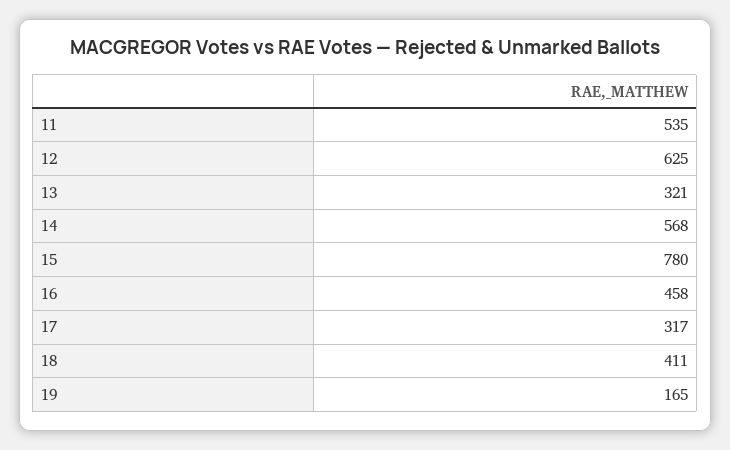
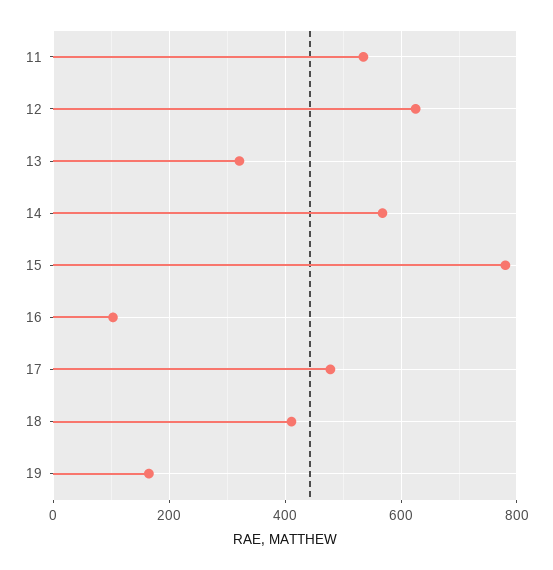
16: 458 -> 100
17: 317 -> 480

